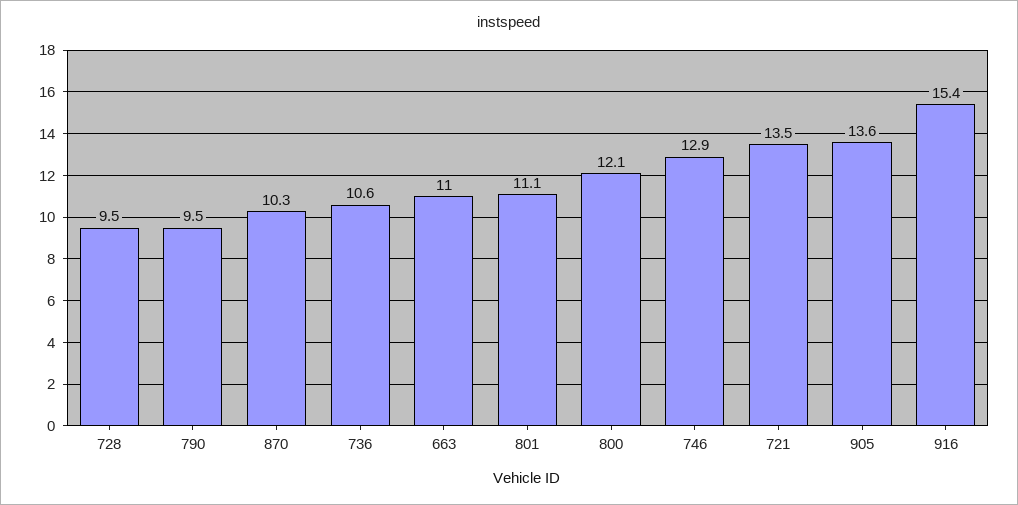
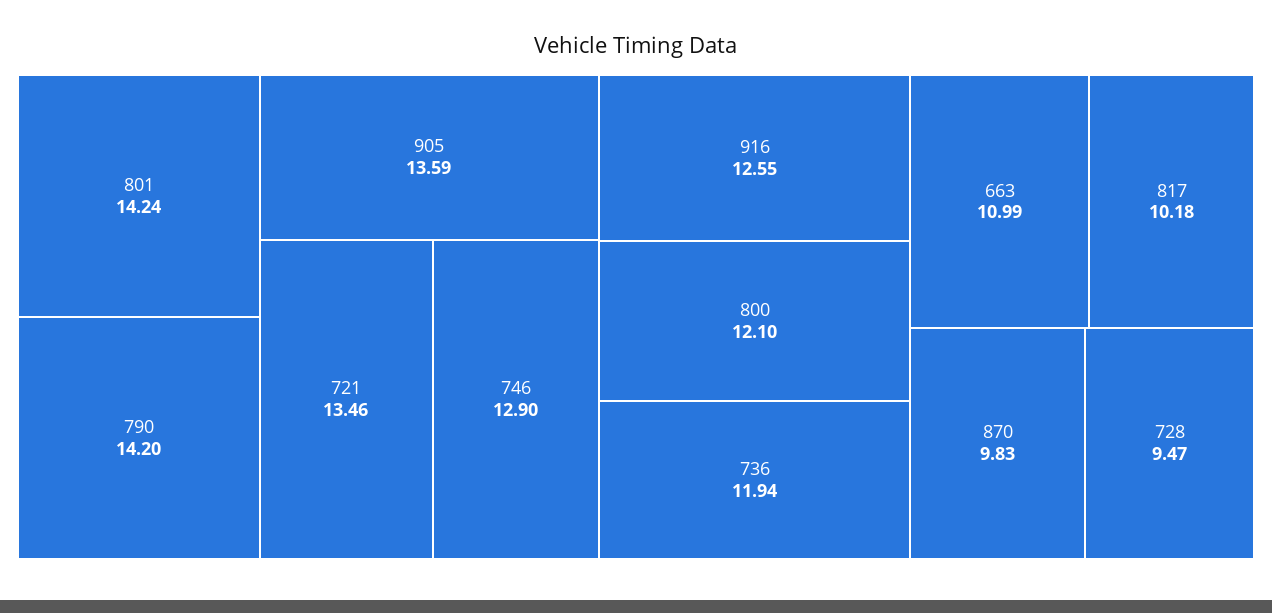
790: 9.5 -> 14.2
870: 10.3 -> 9.83
736: 10.6 -> 11.94
801: 11.1 -> 14.24
916: 15.4 -> 12.55
817: none -> 10.18

